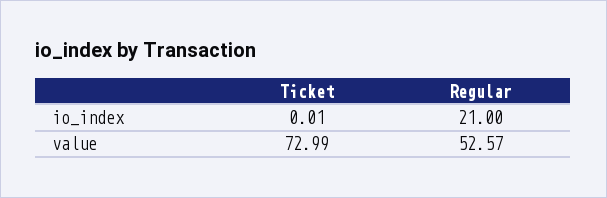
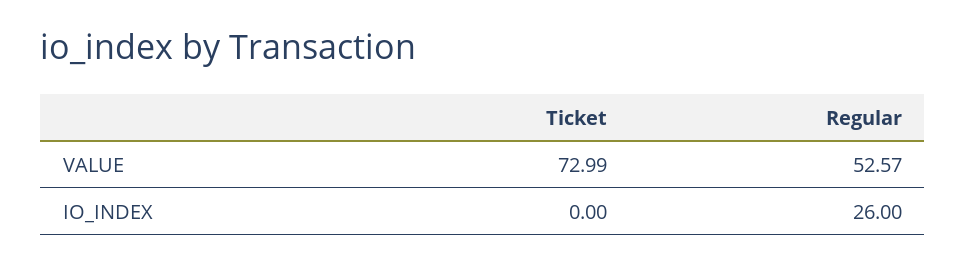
Ticket, io_index: 0.01 -> 0
Regular, io_index: 21 -> 26

